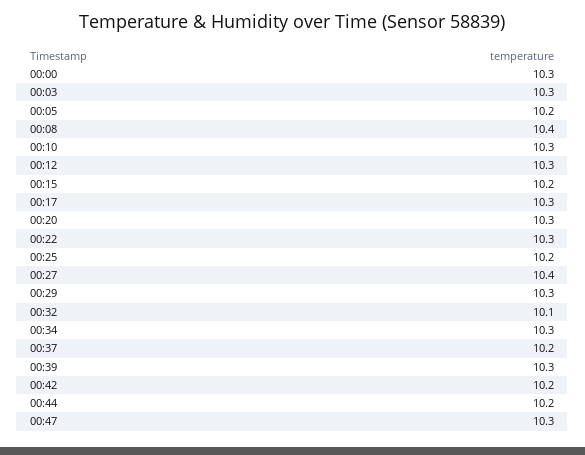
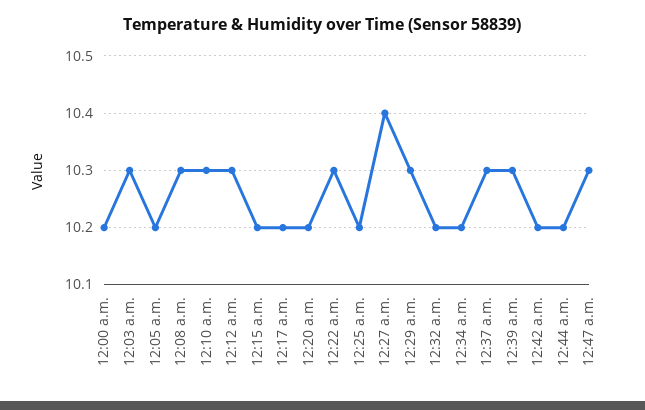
00:00: 10.3 -> 10.2
00:08: 10.4 -> 10.3
00:17: 10.3 -> 10.2
00:20: 10.3 -> 10.2
00:32: 10.1 -> 10.2
00:34: 10.3 -> 10.2
00:37: 10.2 -> 10.3

